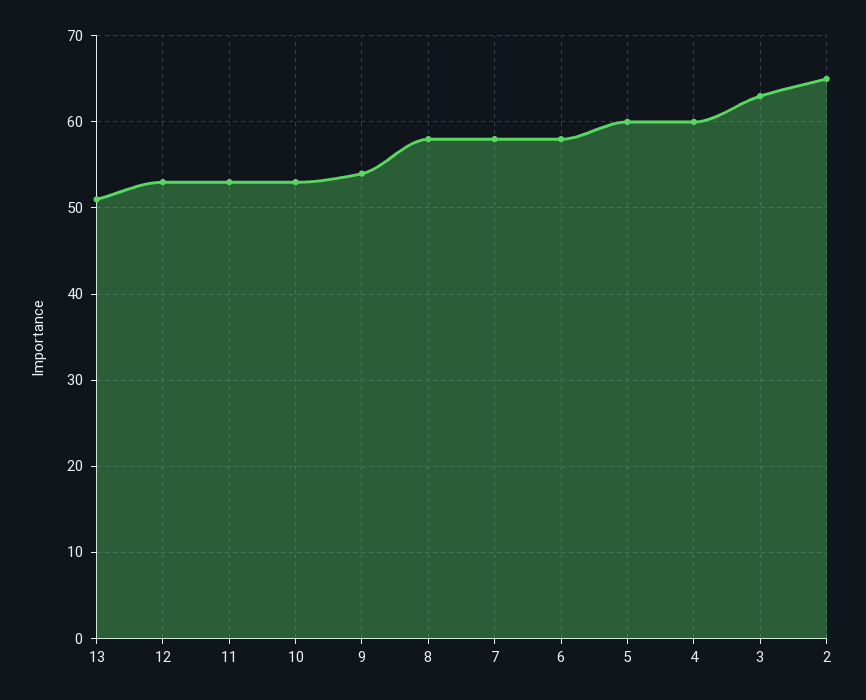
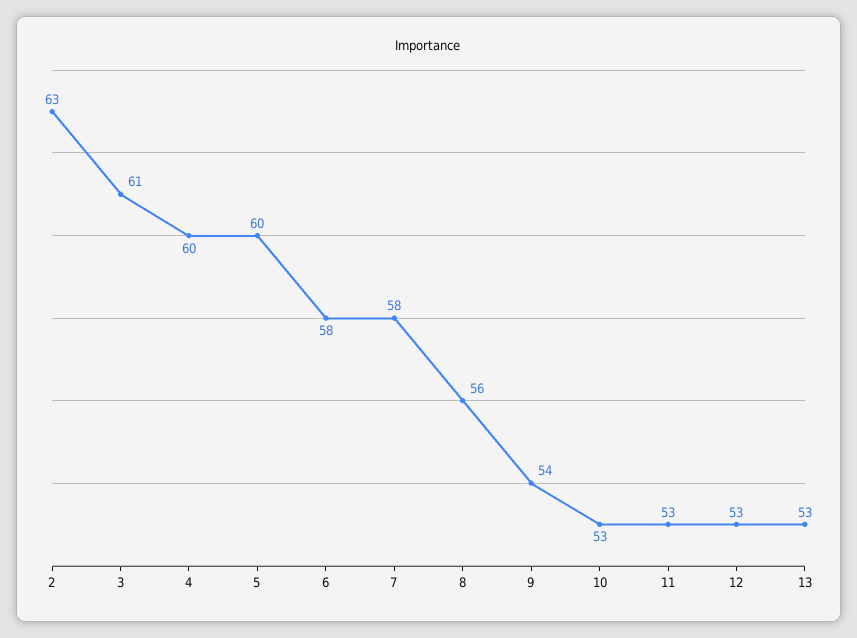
13: 51 -> 53
8: 58 -> 56
3: 63 -> 61
2: 65 -> 63

